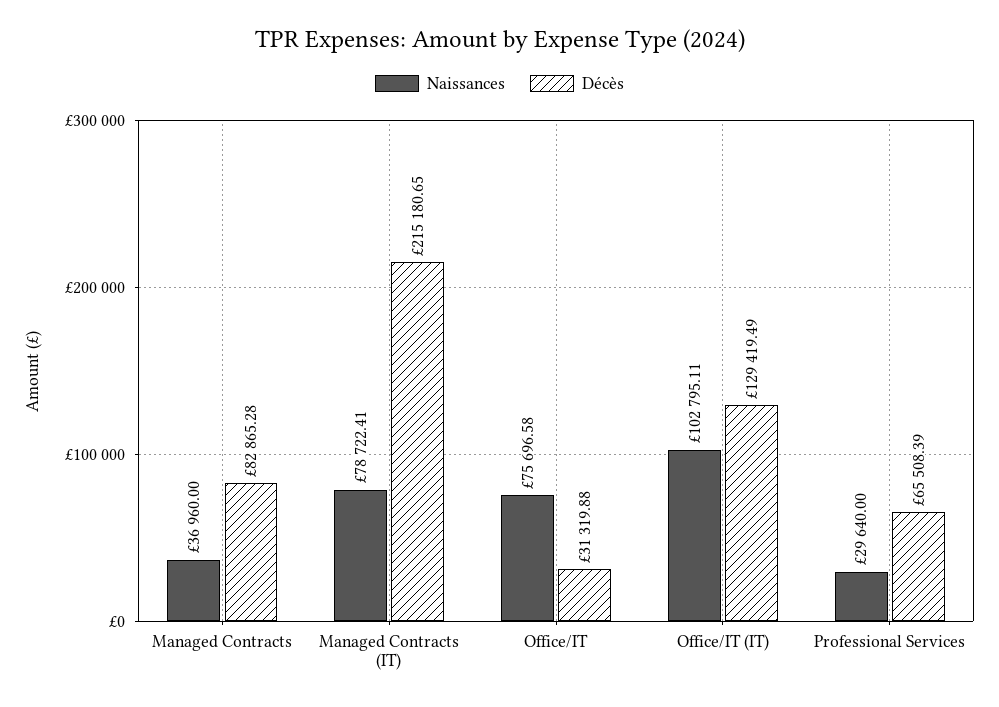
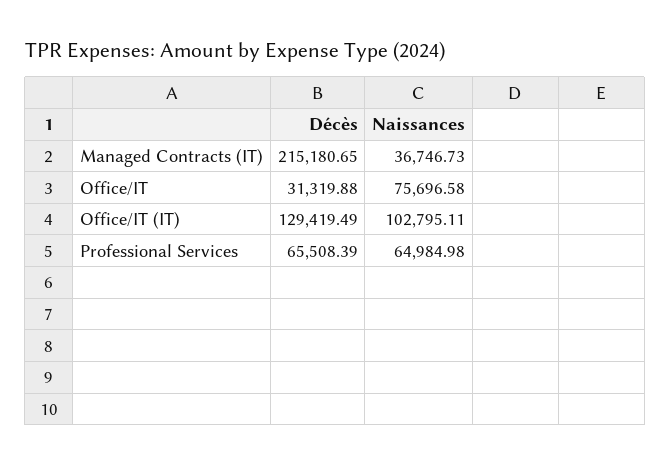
Naissances, Managed Contracts: 36960 -> none
Décès, Managed Contracts: 82865.28 -> none
Naissances, Managed Contracts (IT): 78722.41 -> 36746.73
Naissances, Professional Services: 29640 -> 64984.98

